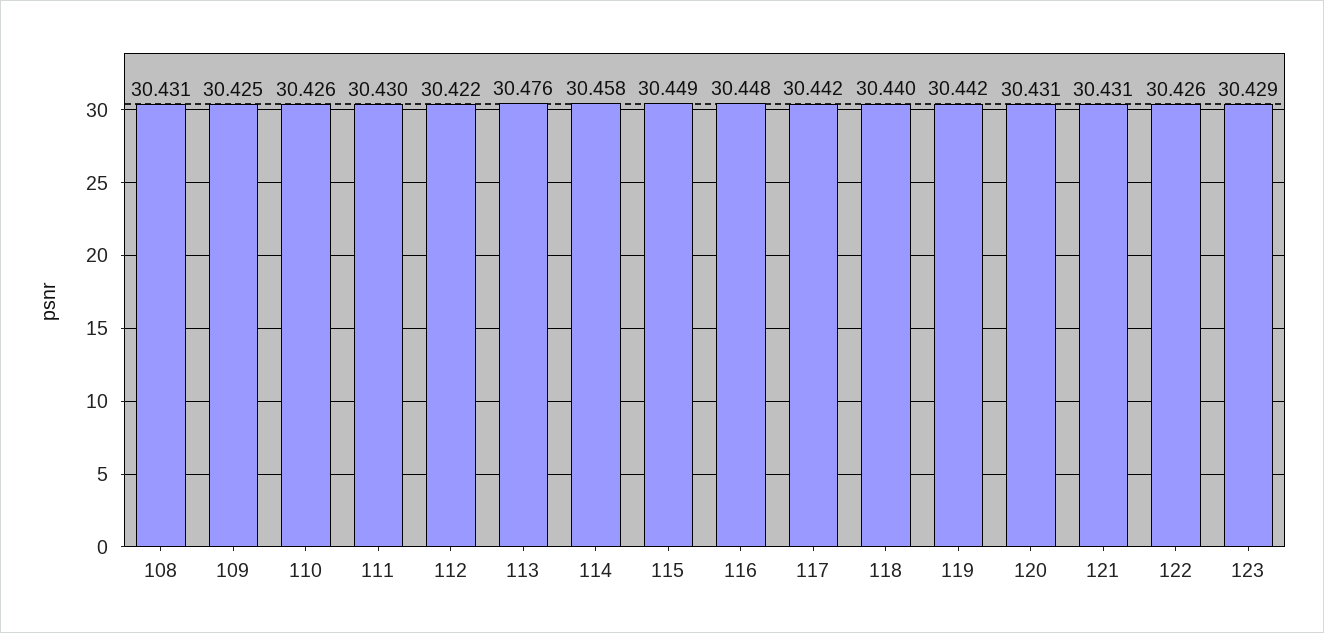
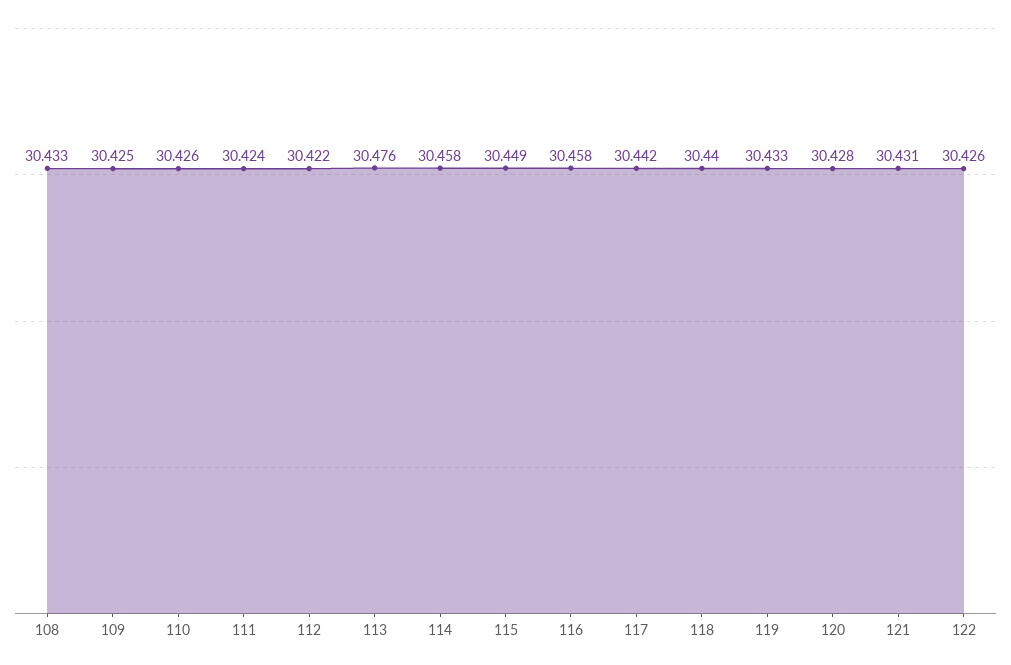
108: 30.431 -> 30.433
111: 30.43 -> 30.424
116: 30.448 -> 30.458
119: 30.442 -> 30.433
120: 30.431 -> 30.428
123: 30.429 -> none

